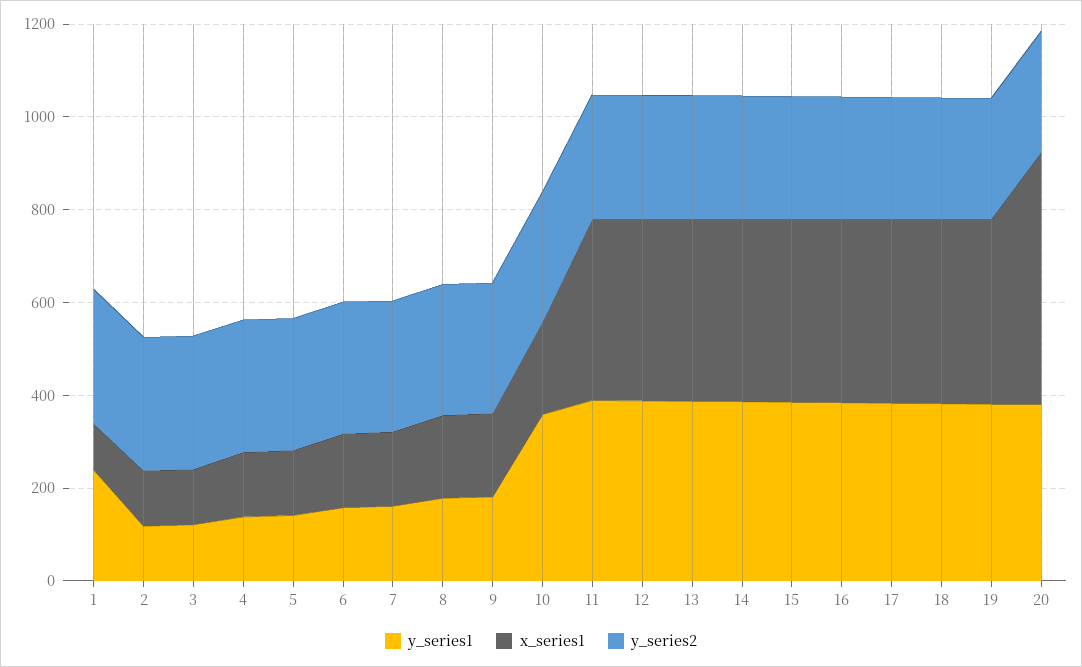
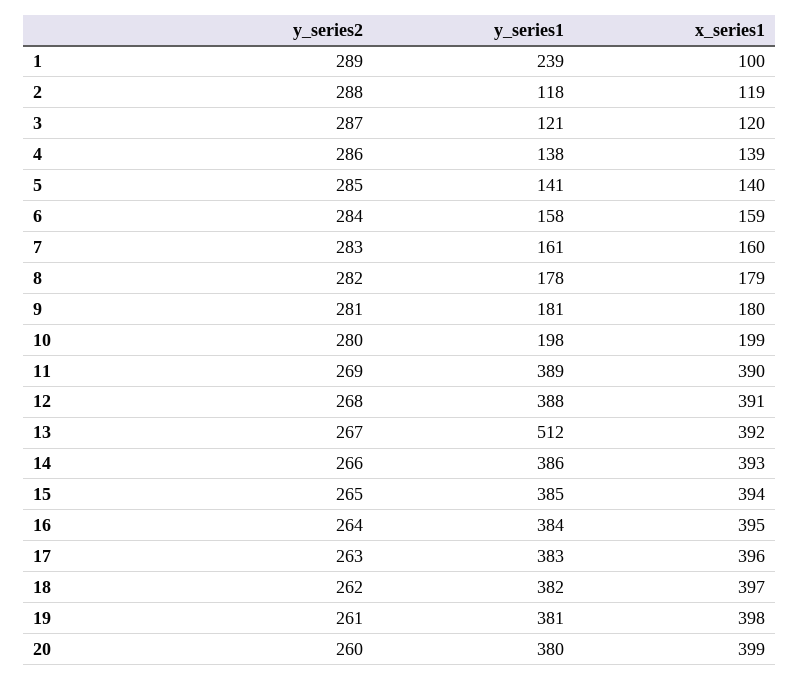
y_series1, 10: 350 -> 198
y_series1, 13: 400 -> 512
x_series1, 20: 550 -> 399

